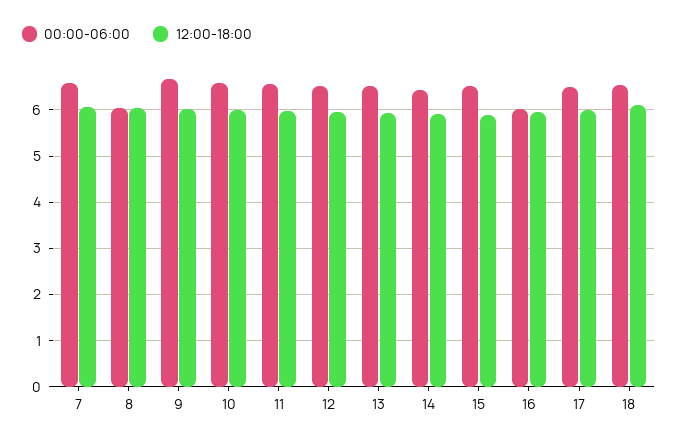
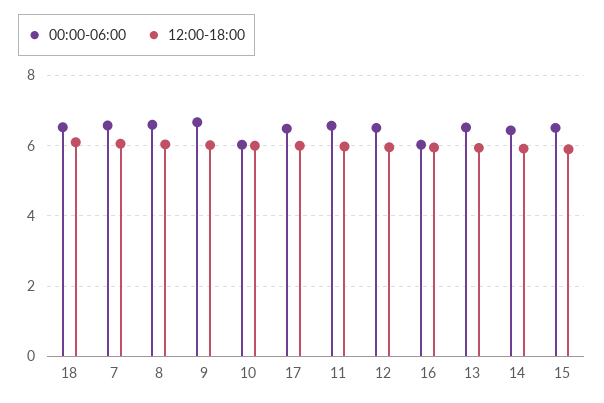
00:00-06:00, 8: 6 -> 6.6
00:00-06:00, 10: 6.6 -> 6

